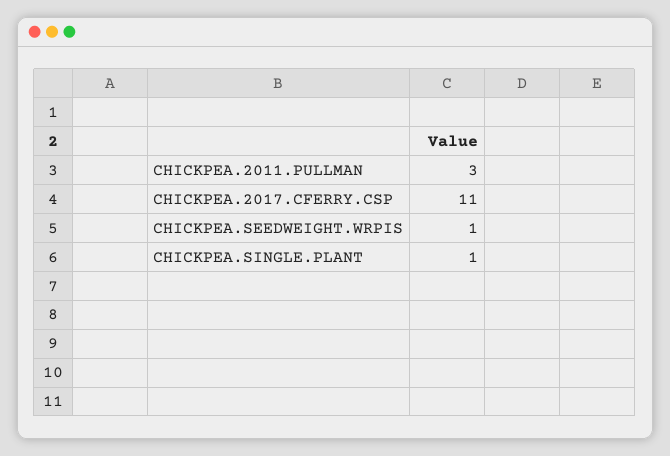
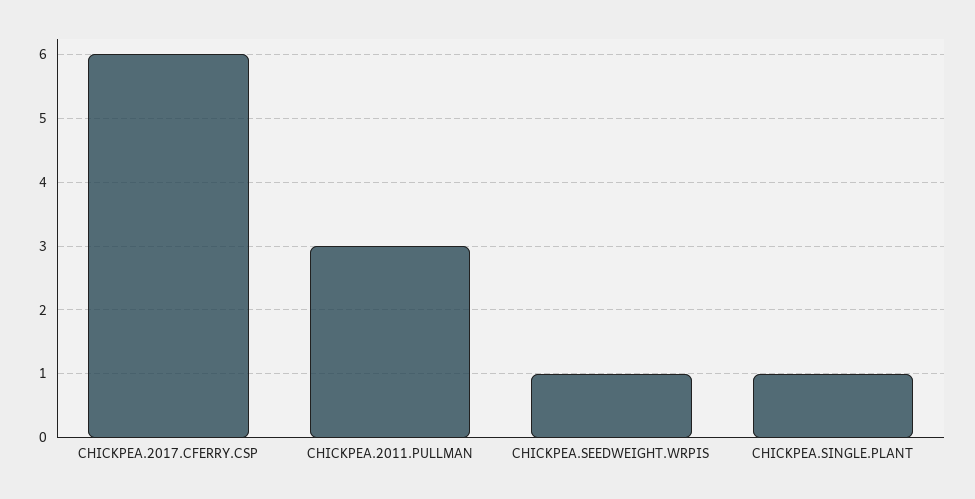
CHICKPEA.2017.CFERRY.CSP: 11 -> 6

